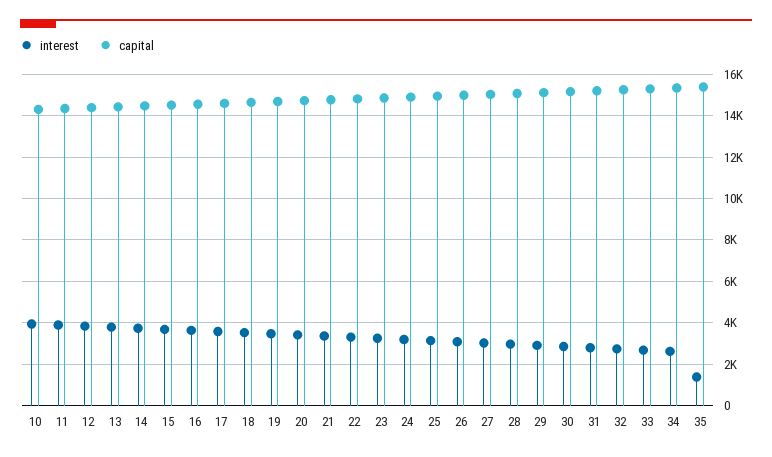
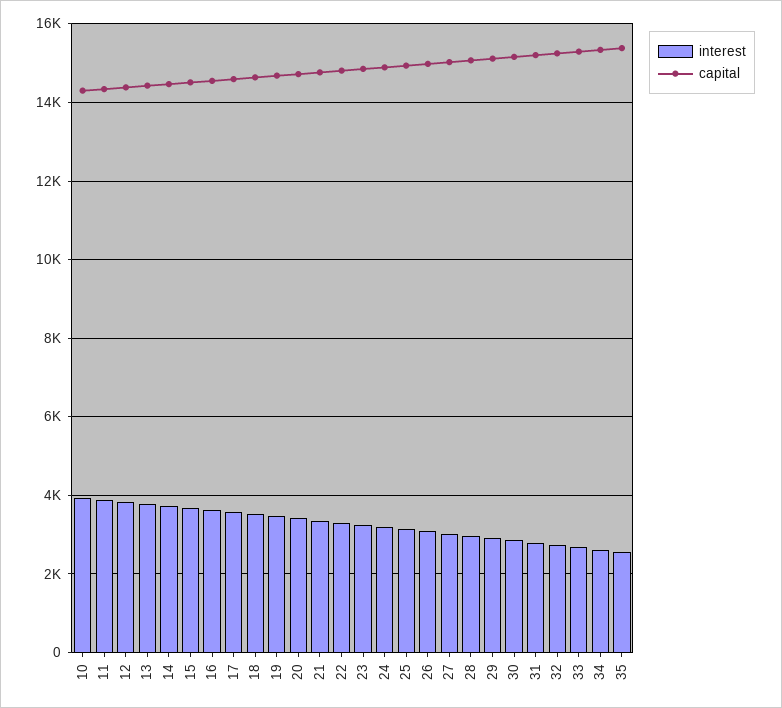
interest, 35: 1500 -> 2600

